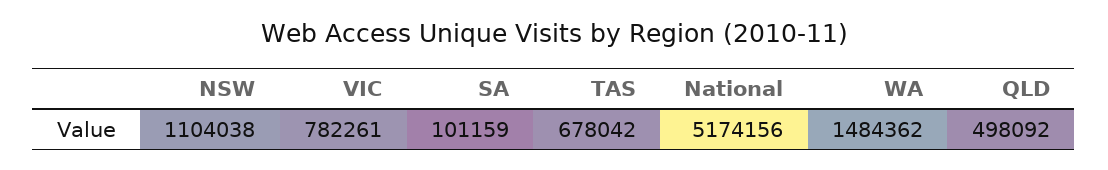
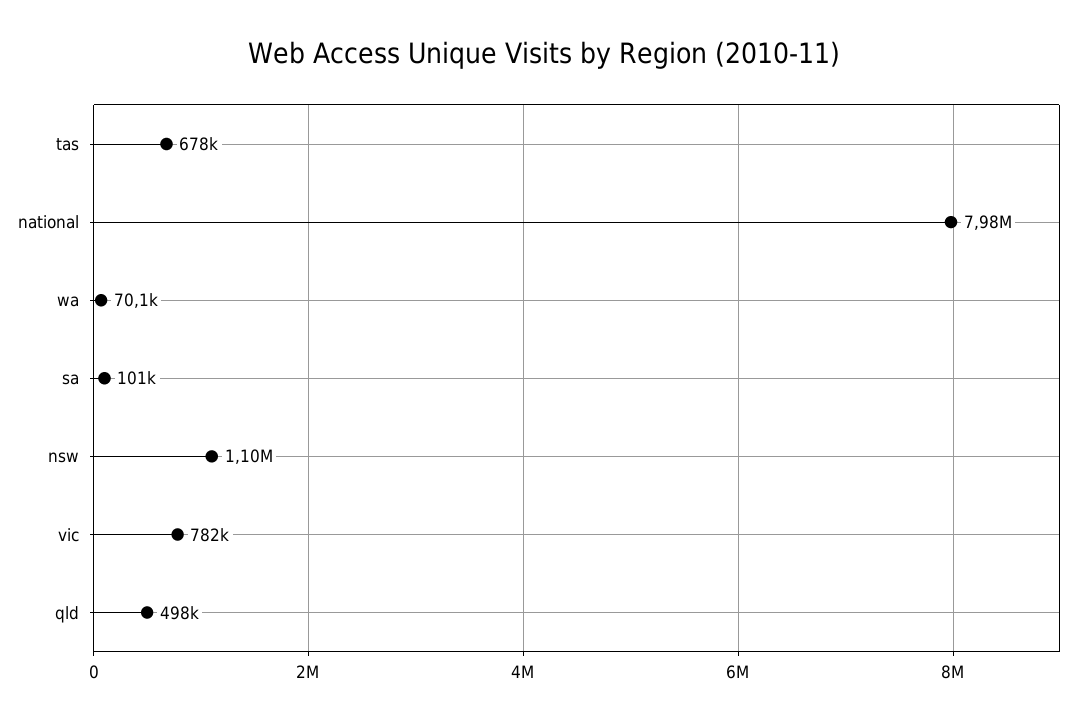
National: 5174156 -> 7980000
WA: 1484362 -> 70100

